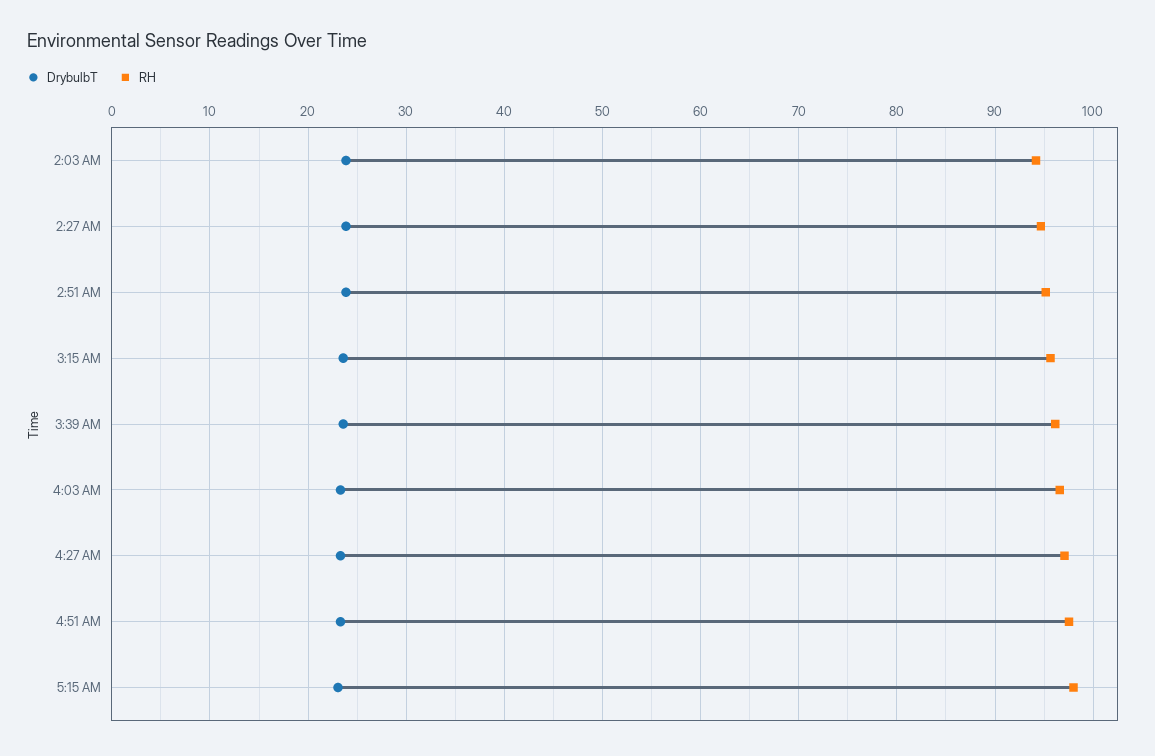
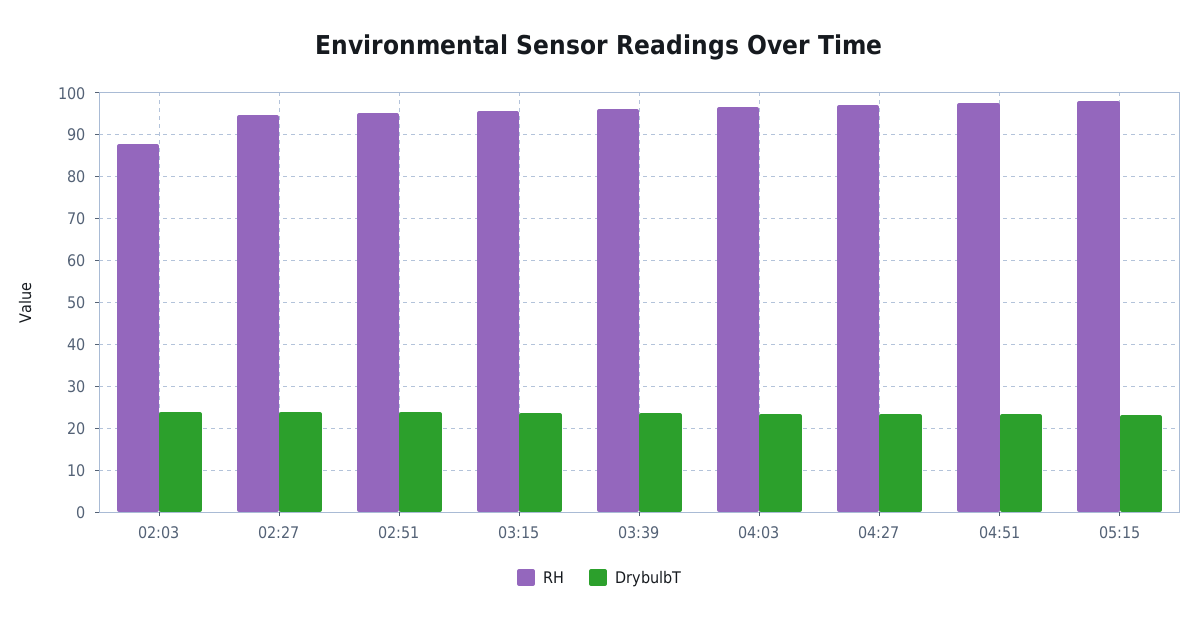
RH, 2:03 AM: 94 -> 88

